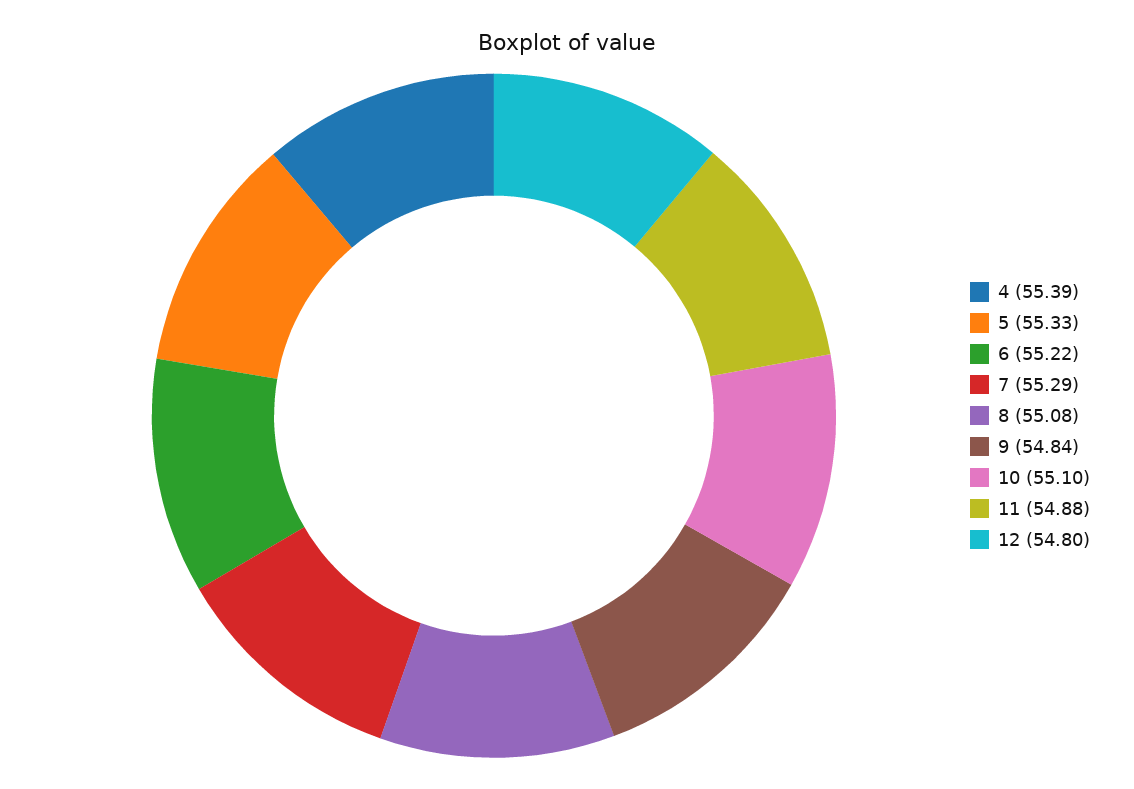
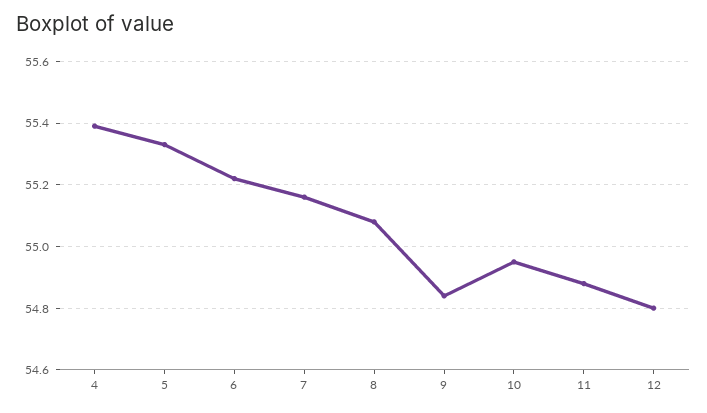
7: 55.29 -> 55.15
10: 55.1 -> 54.95

